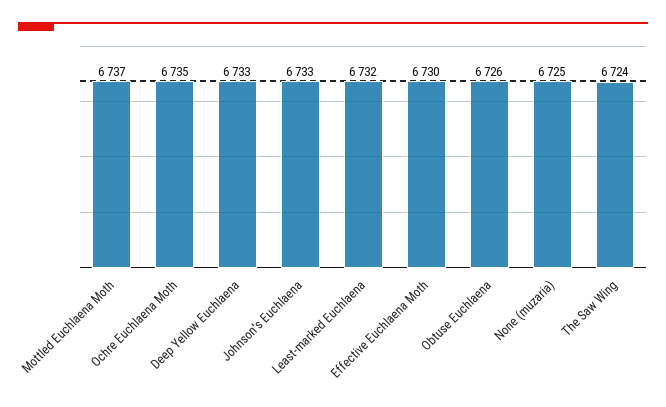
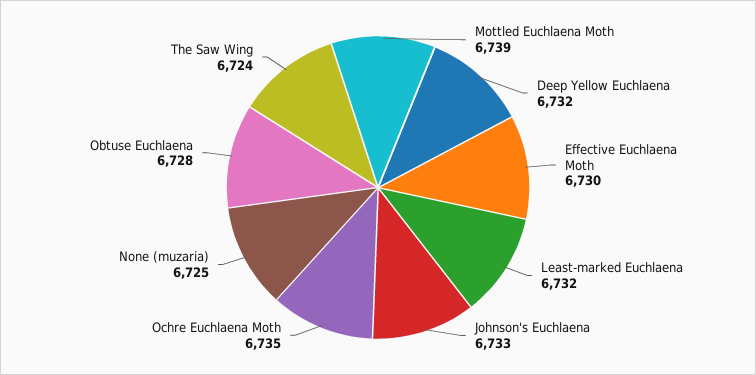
Mottled Euchlaena Moth: 6737 -> 6739
Deep Yellow Euchlaena: 6733 -> 6732
Obtuse Euchlaena: 6726 -> 6728

